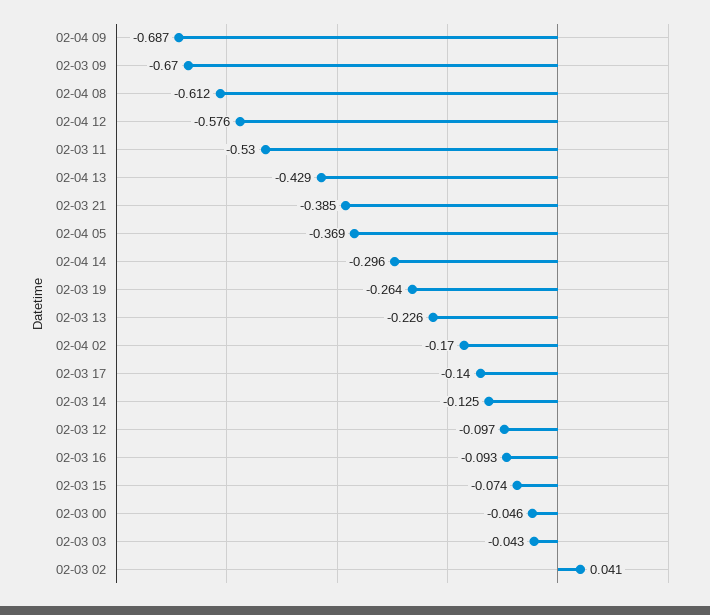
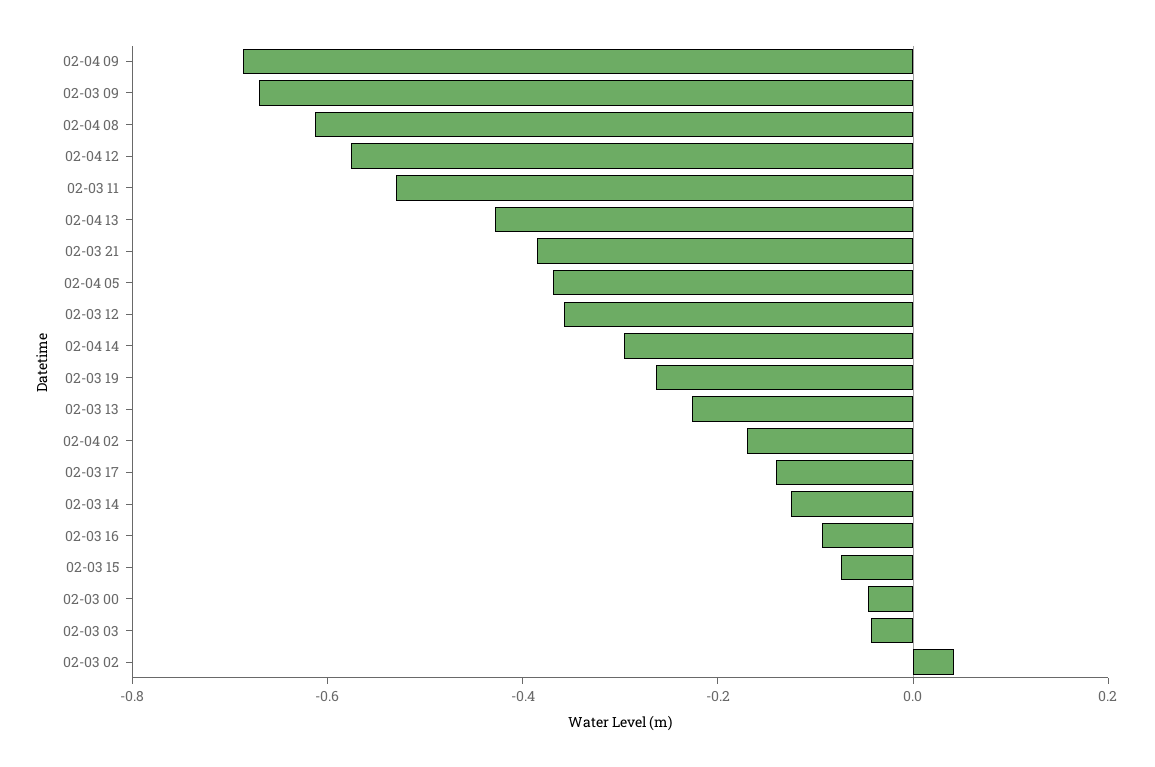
02-03 12: -0.097 -> -0.35

